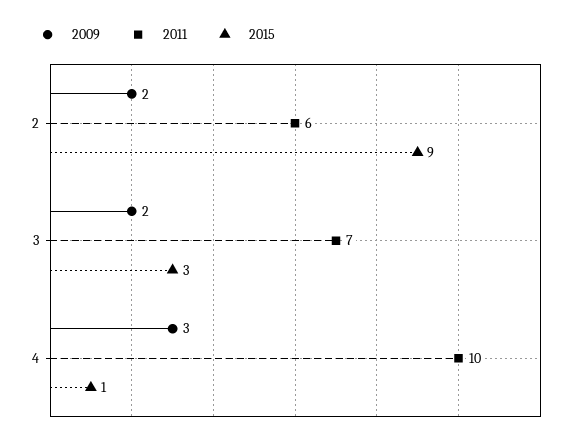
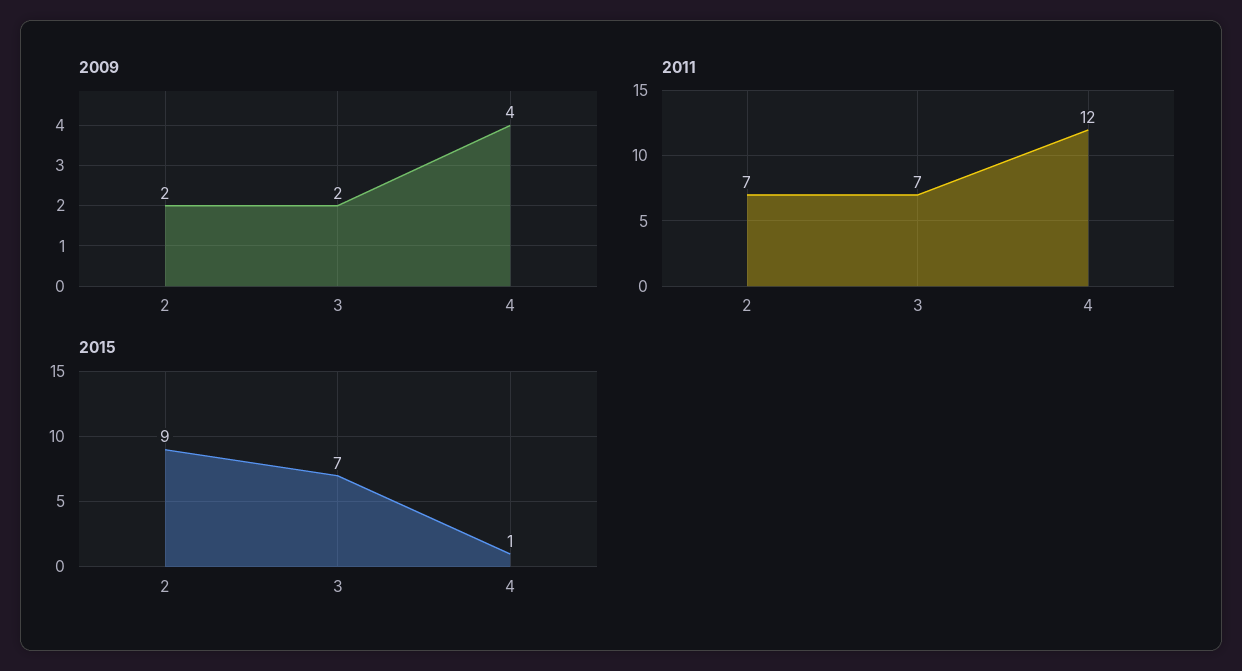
2011, 2: 6 -> 7
2015, 3: 3 -> 7
2009, 4: 3 -> 4
2011, 4: 10 -> 12

